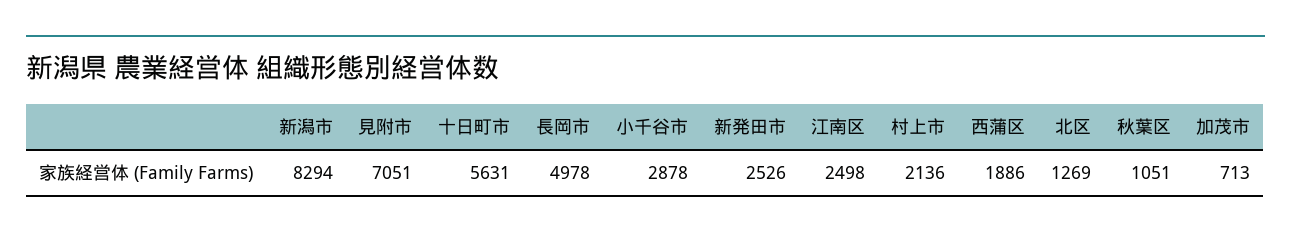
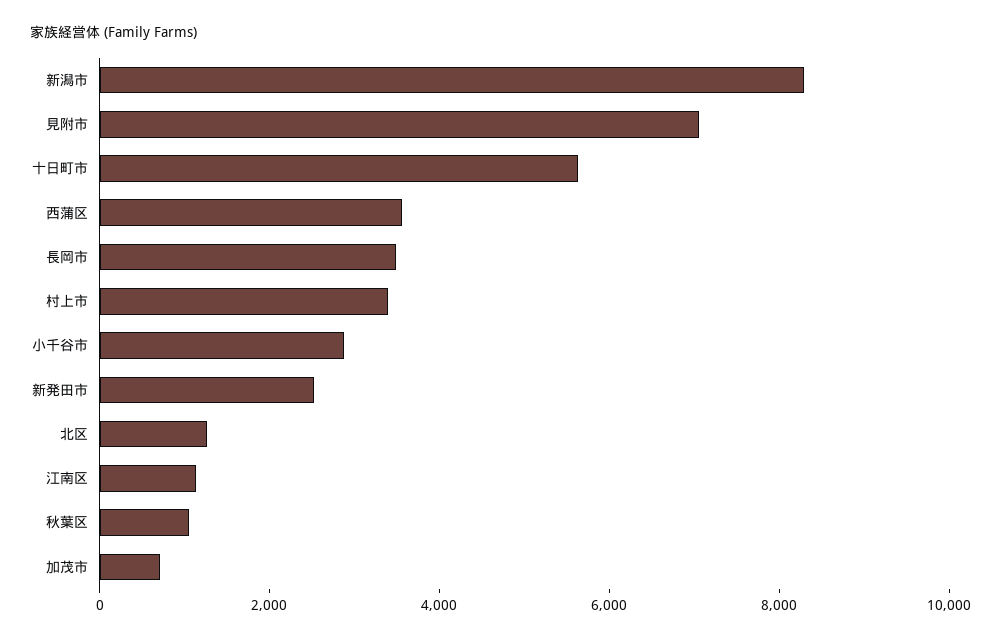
長岡市: 4978 -> 3500
江南区: 2498 -> 1000
村上市: 2136 -> 3500
西蒲区: 1886 -> 3500

